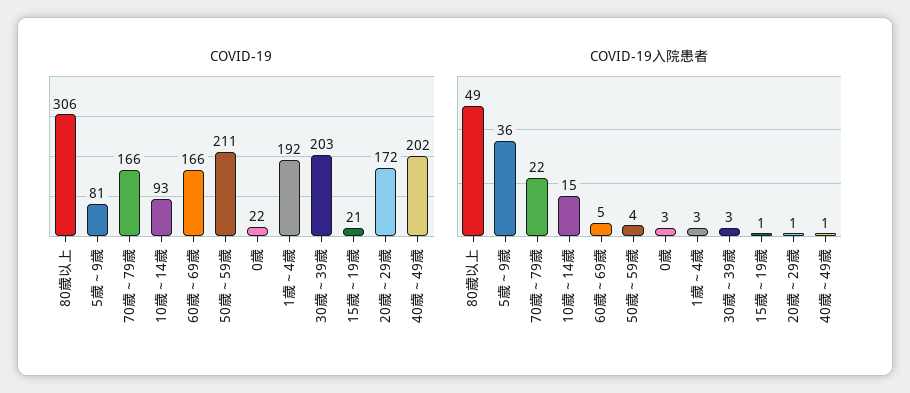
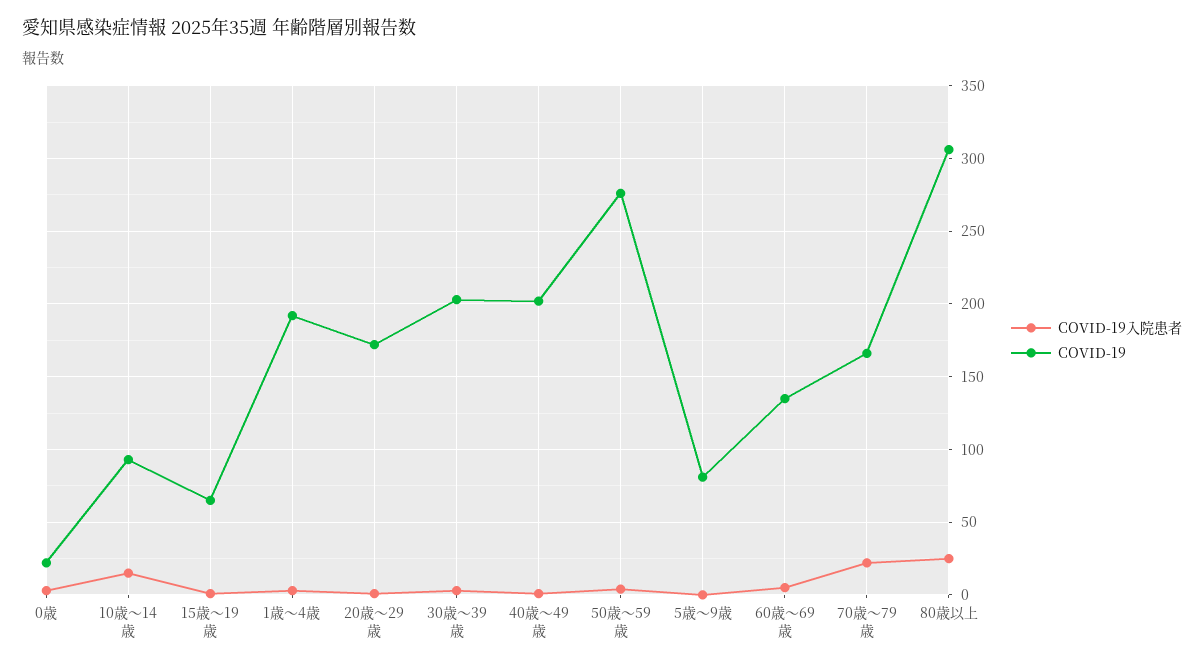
COVID-19, 60歳～69歳: 166 -> 135
COVID-19, 50歳～59歳: 211 -> 275
COVID-19, 15歳～19歳: 21 -> 65
COVID-19入院患者, 80歳以上: 49 -> 25
COVID-19入院患者, 5歳～9歳: 36 -> 0

